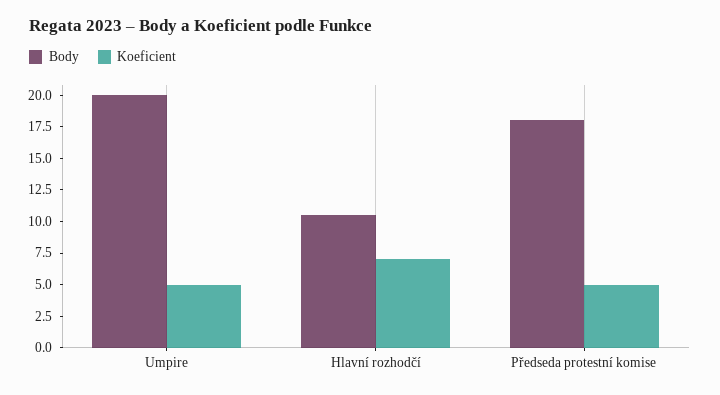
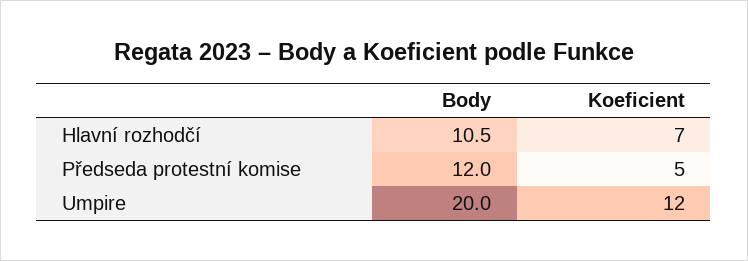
Koeficient, Umpire: 5 -> 12
Body, Předseda protestní komise: 17.5 -> 12

